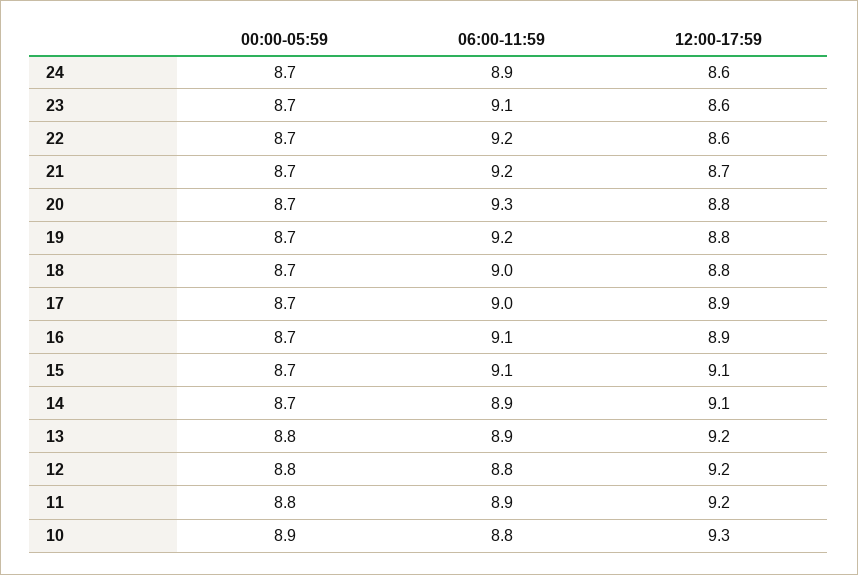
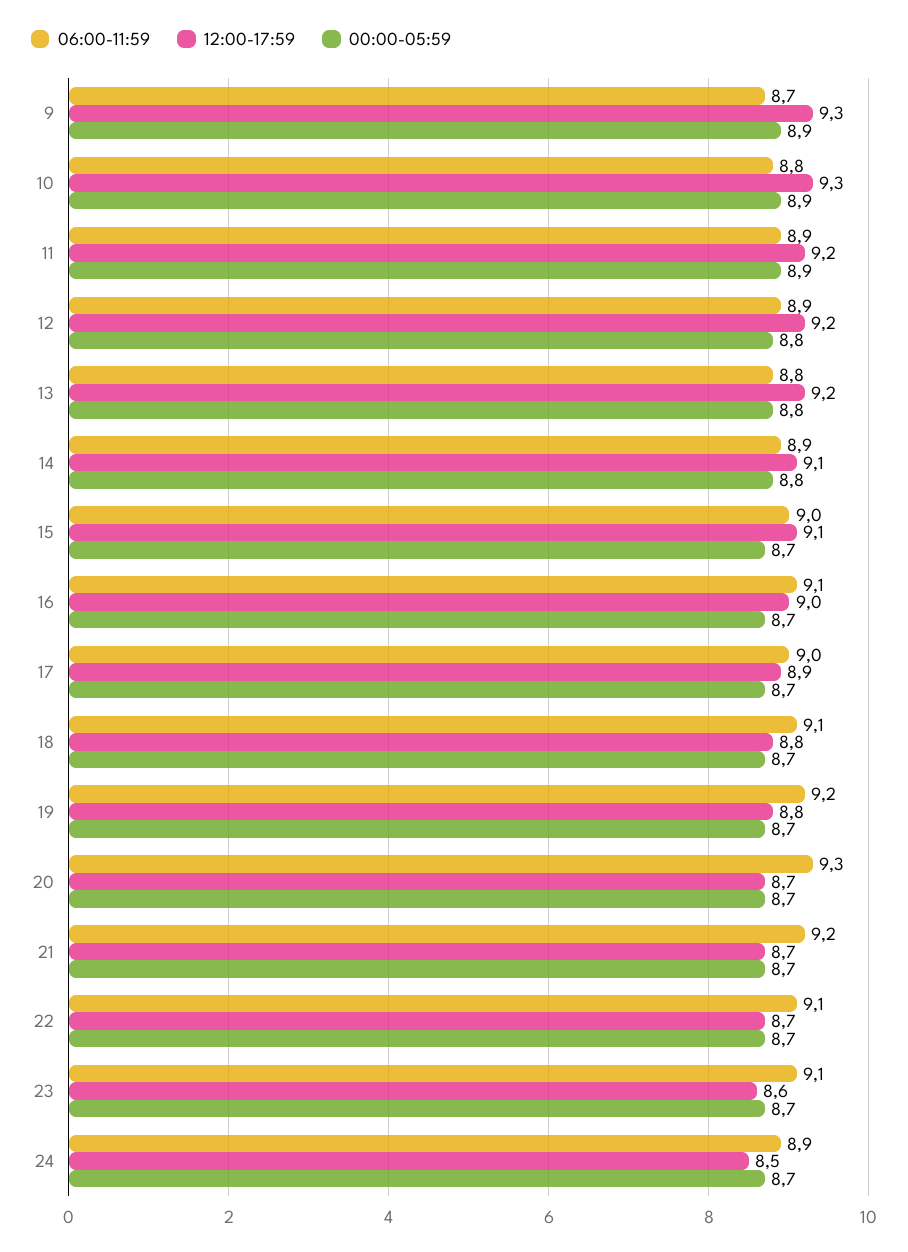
12:00-17:59, 24: 8.6 -> 8.5
06:00-11:59, 22: 9.2 -> 9.1
12:00-17:59, 22: 8.6 -> 8.7
12:00-17:59, 20: 8.8 -> 8.7
06:00-11:59, 18: 9 -> 9.1
12:00-17:59, 16: 8.9 -> 9
06:00-11:59, 15: 9.1 -> 9
00:00-05:59, 14: 8.7 -> 8.8
06:00-11:59, 13: 8.9 -> 8.8
06:00-11:59, 12: 8.8 -> 8.9
00:00-05:59, 11: 8.8 -> 8.9
06:00-11:59, 9: none -> 8.7
12:00-17:59, 9: none -> 9.3
00:00-05:59, 9: none -> 8.9

